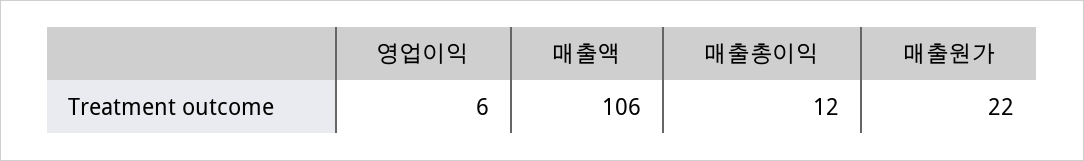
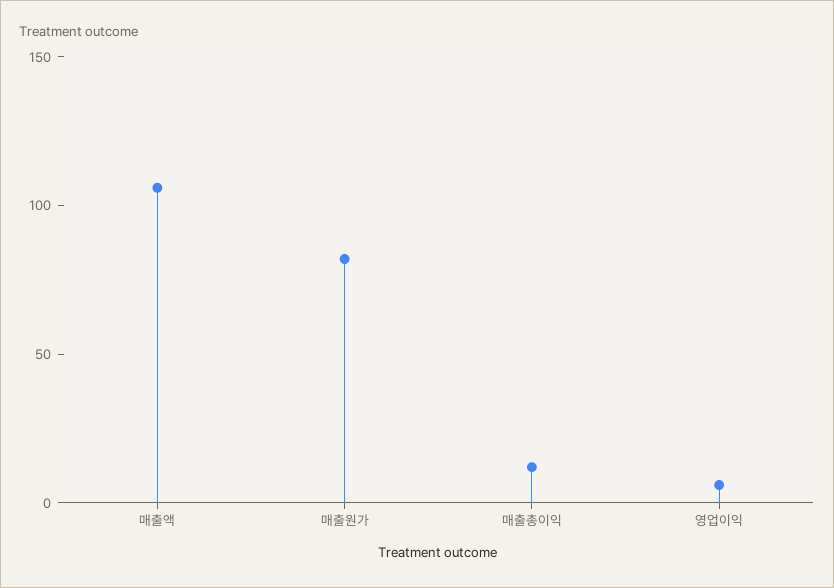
매출원가: 22 -> 80

